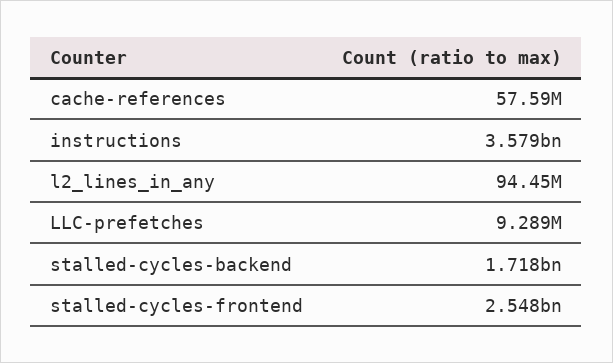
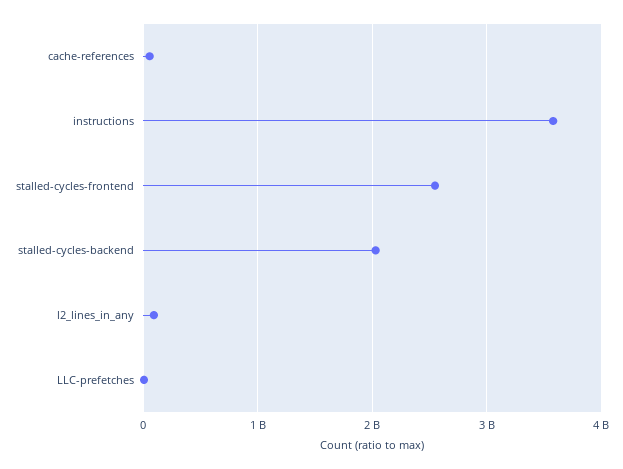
stalled-cycles-backend: 1718000000 -> 2000000000

